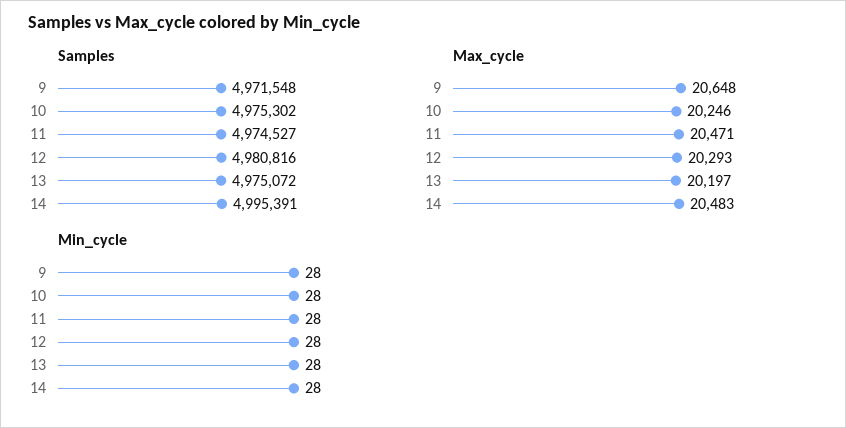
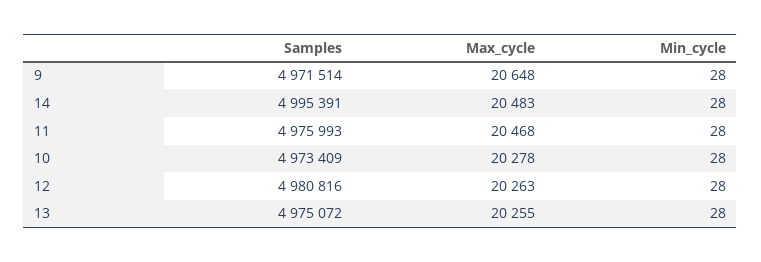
Samples, 9: 4971548 -> 4971514
Samples, 10: 4975302 -> 4973409
Samples, 11: 4974527 -> 4975993
Max_cycle, 10: 20246 -> 20278
Max_cycle, 11: 20471 -> 20468
Max_cycle, 12: 20293 -> 20263
Max_cycle, 13: 20197 -> 20255

